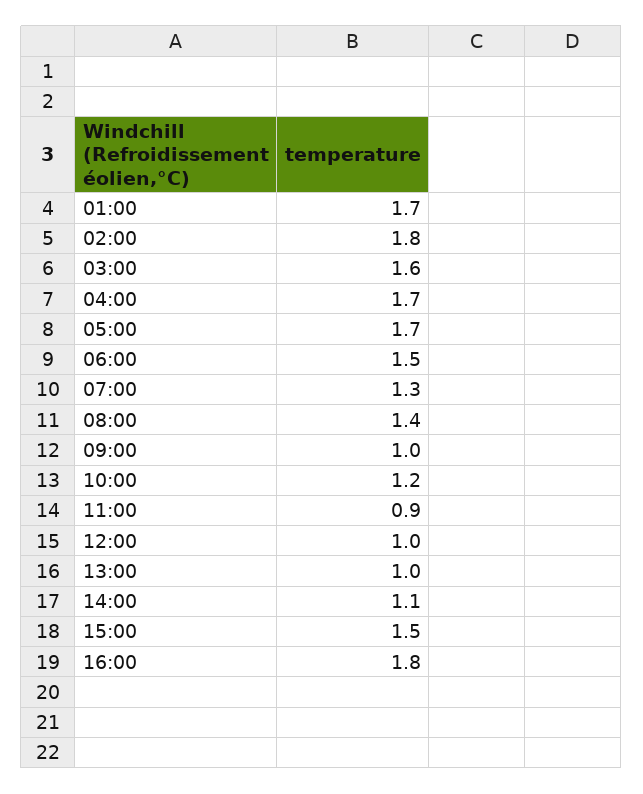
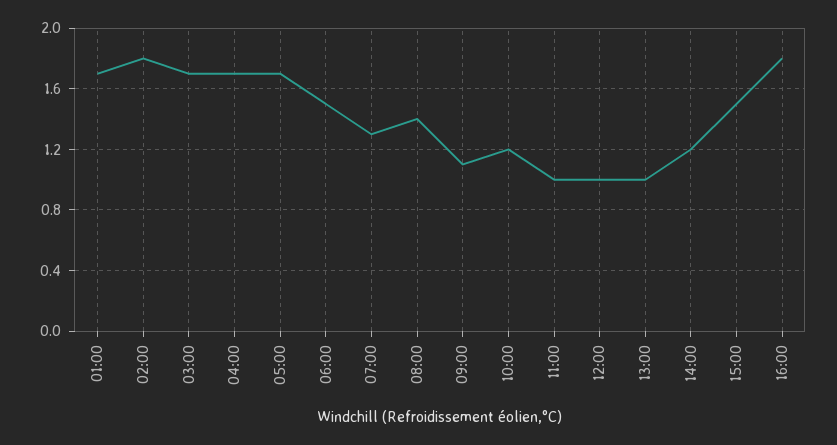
03:00: 1.6 -> 1.7
09:00: 1 -> 1.1
11:00: 0.9 -> 1
14:00: 1.1 -> 1.2

